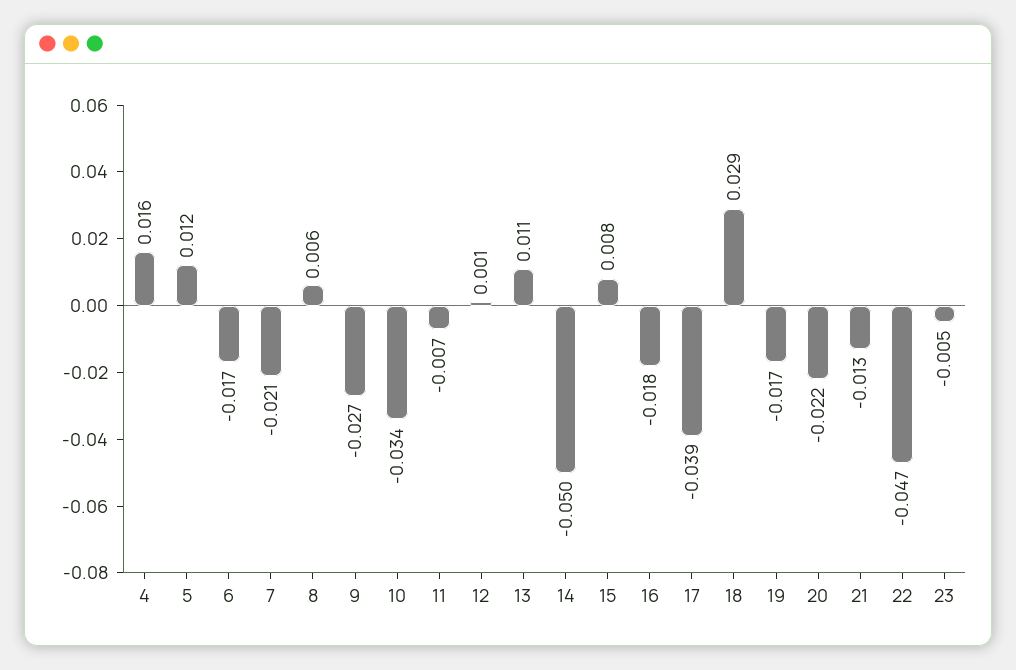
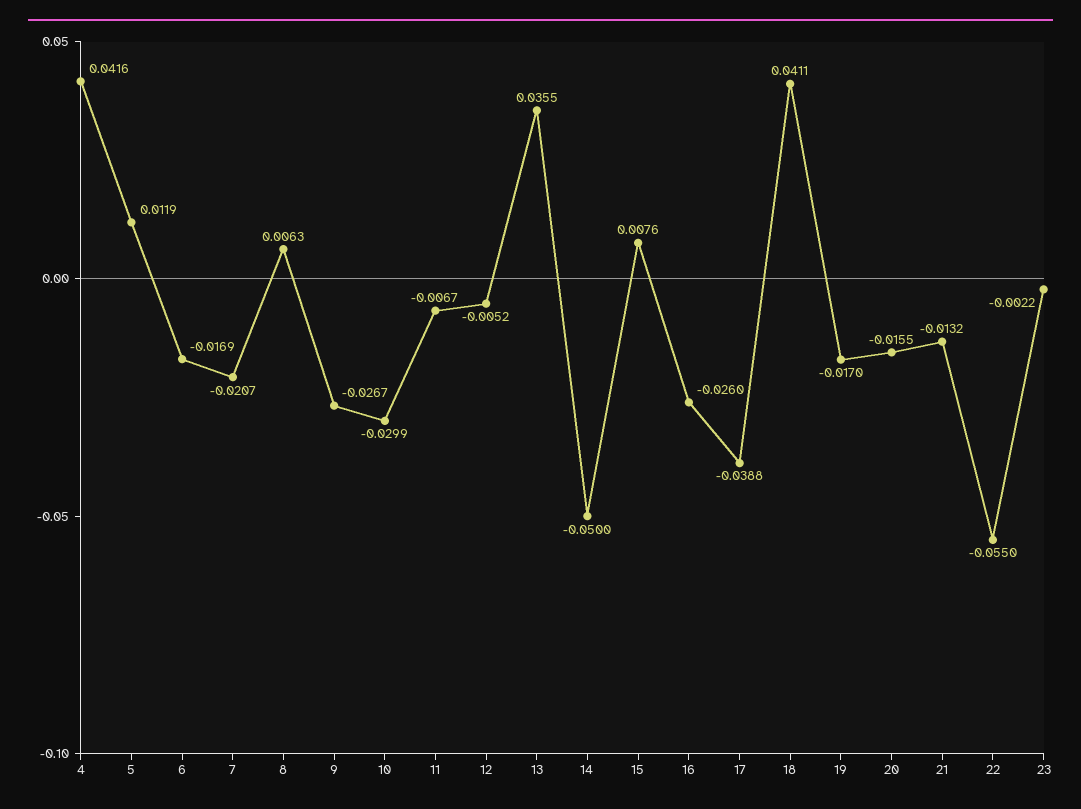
4: 0.016 -> 0.0416
10: -0.034 -> -0.0299
12: 0.001 -> -0.0052
13: 0.011 -> 0.0355
16: -0.018 -> -0.026
18: 0.029 -> 0.0411
20: -0.022 -> -0.0155
22: -0.047 -> -0.055
23: -0.005 -> -0.0022

